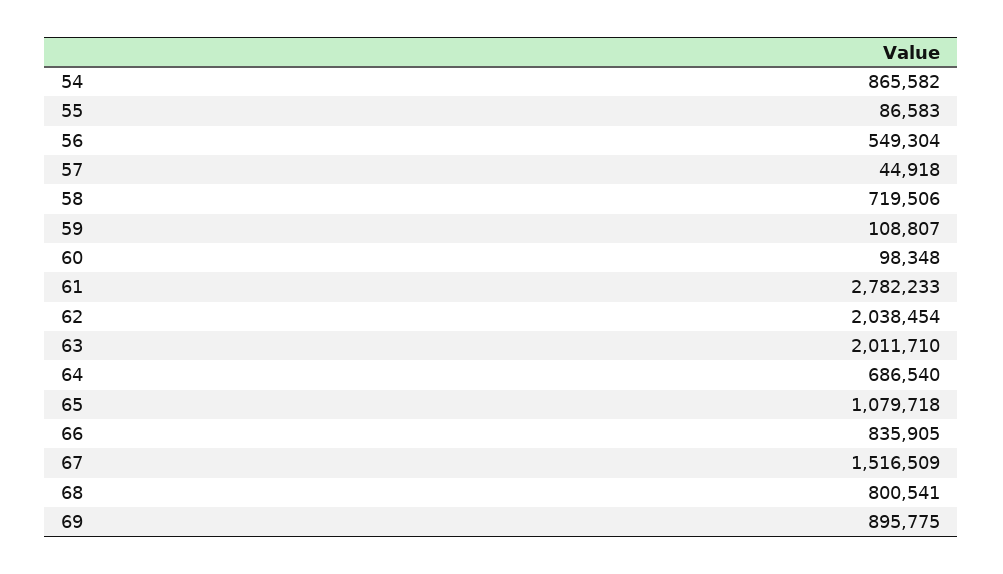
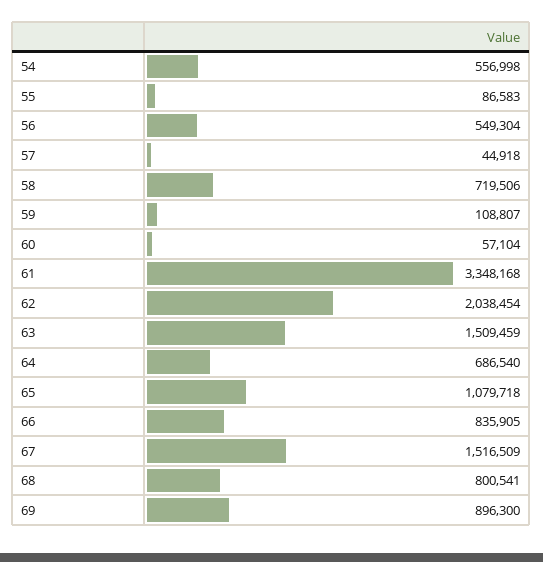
54: 865582 -> 556998
60: 98348 -> 57104
61: 2782233 -> 3348168
63: 2011710 -> 1509459
69: 895775 -> 896300

